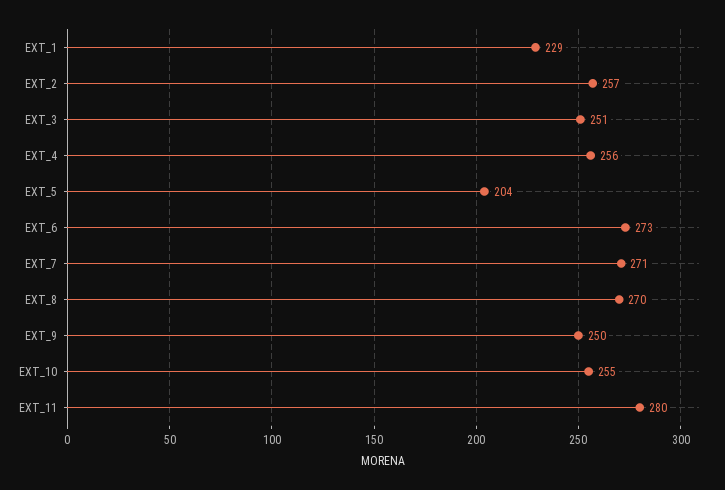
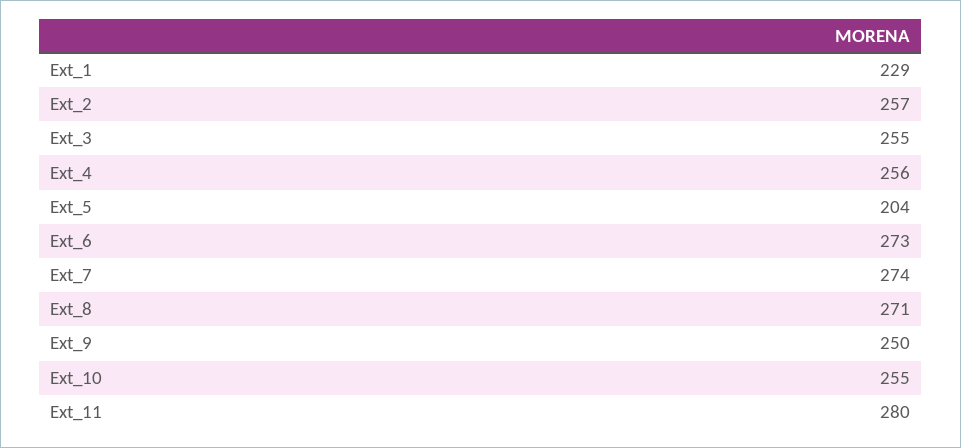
EXT_3: 251 -> 255
EXT_7: 271 -> 274
EXT_8: 270 -> 271

